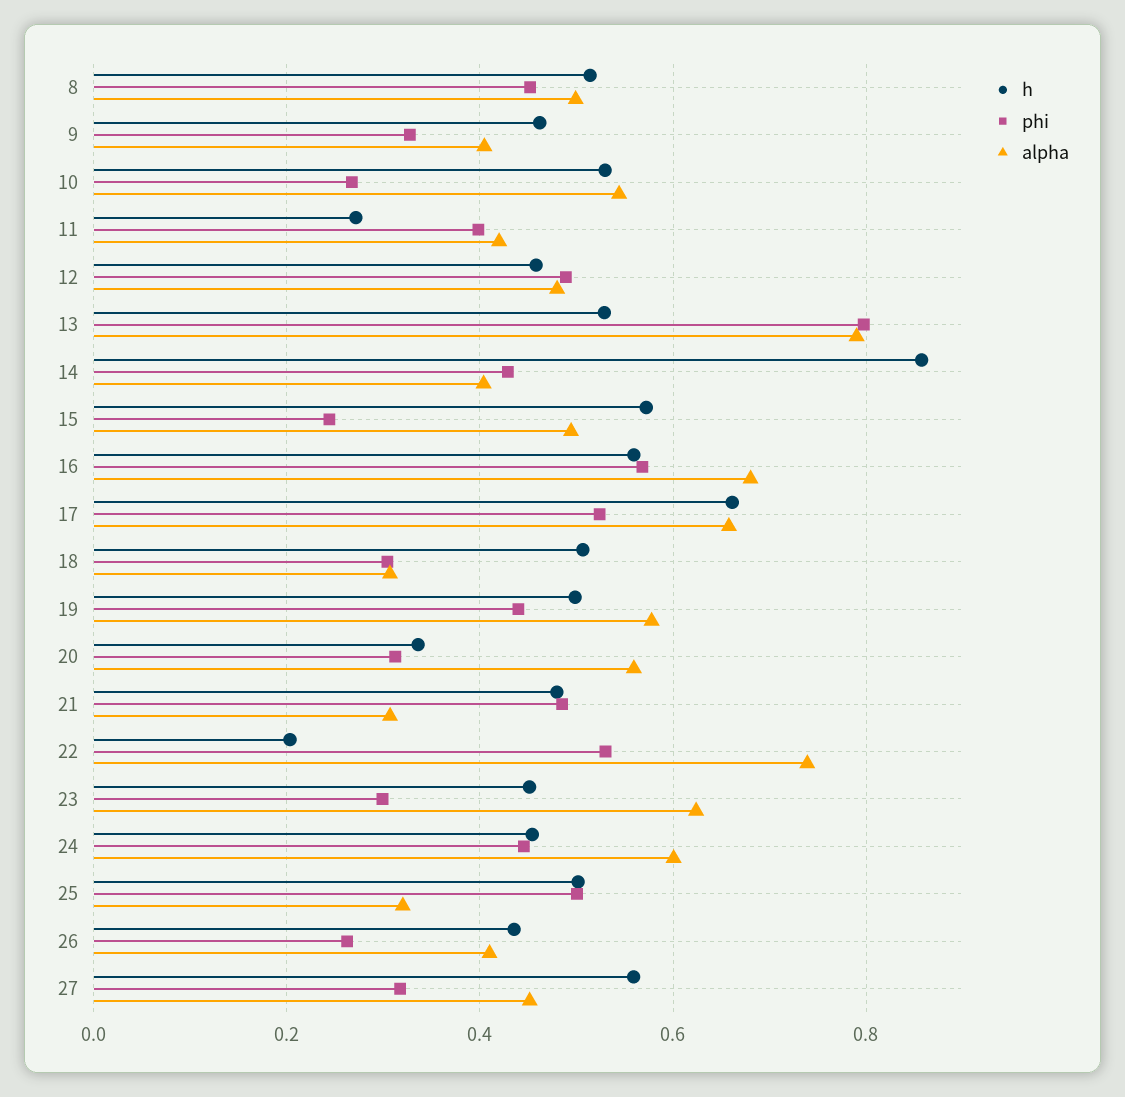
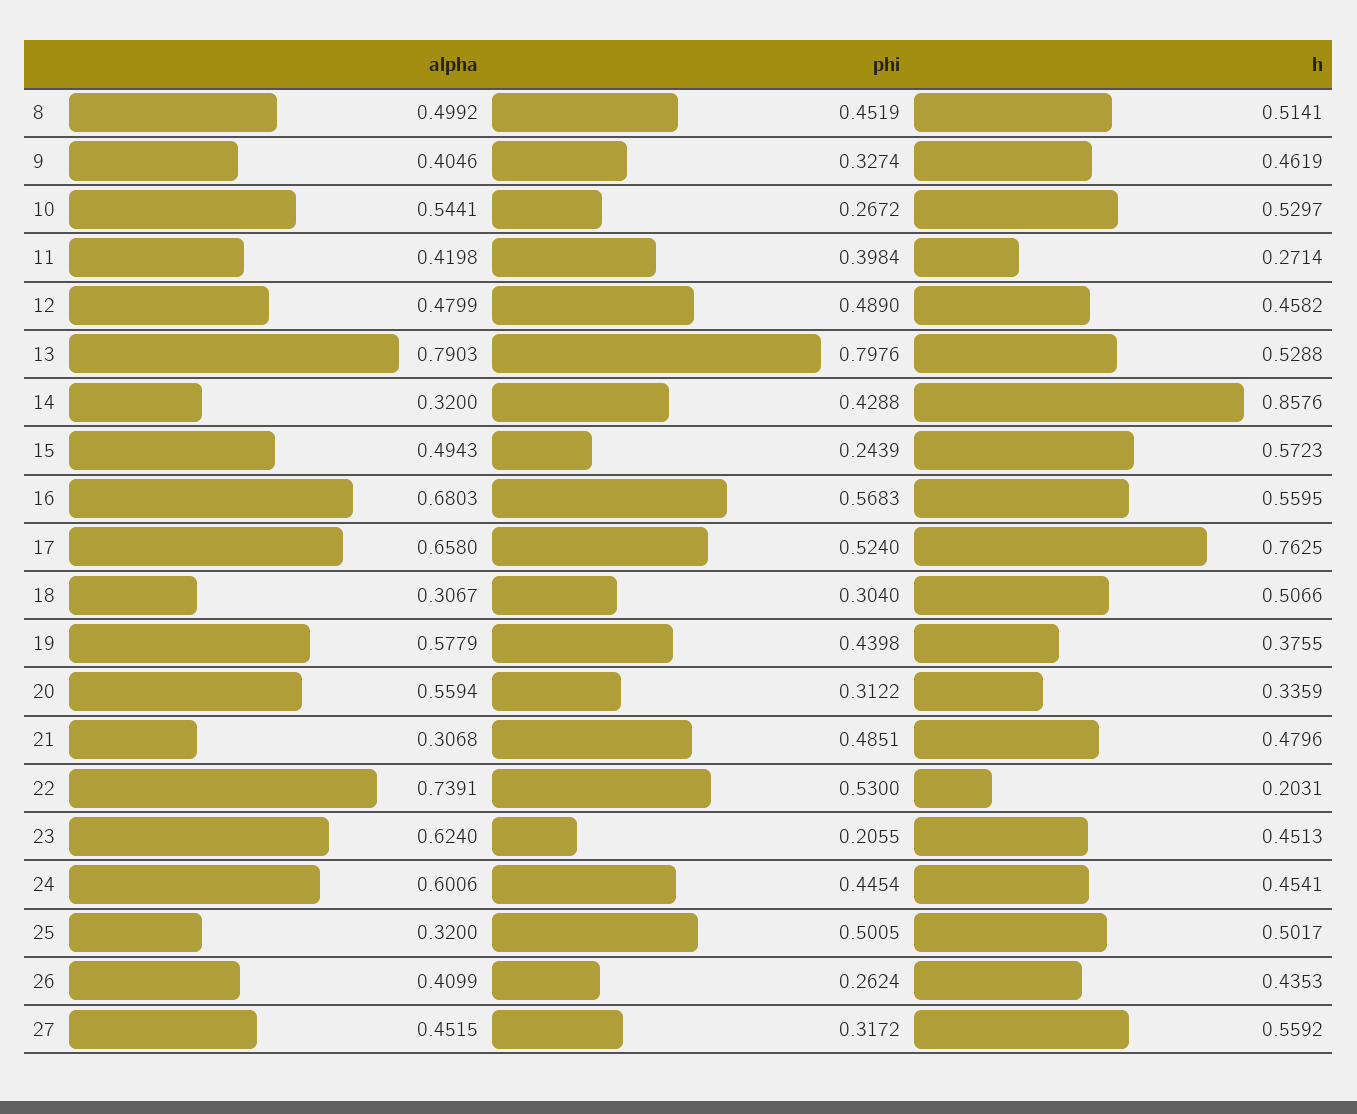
alpha, 14: 0.4 -> 0.32
h, 17: 0.66 -> 0.7625
h, 19: 0.5 -> 0.3755
phi, 23: 0.3 -> 0.2055

